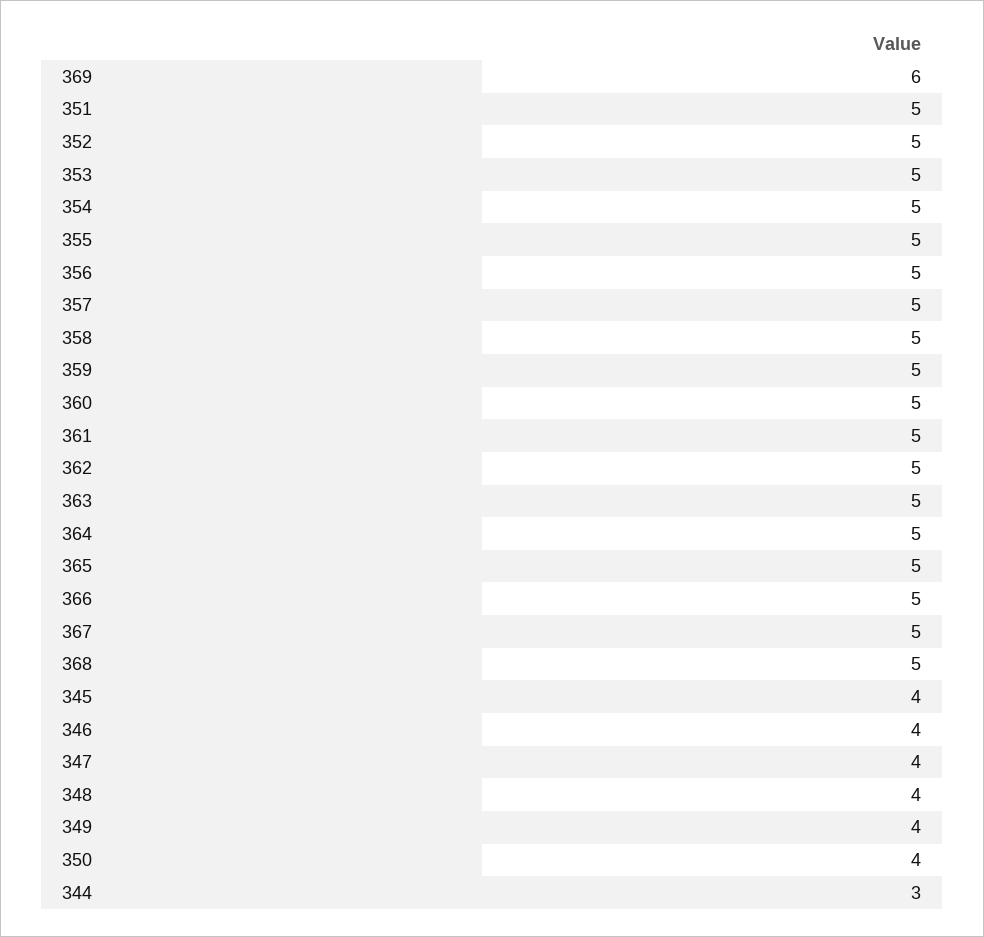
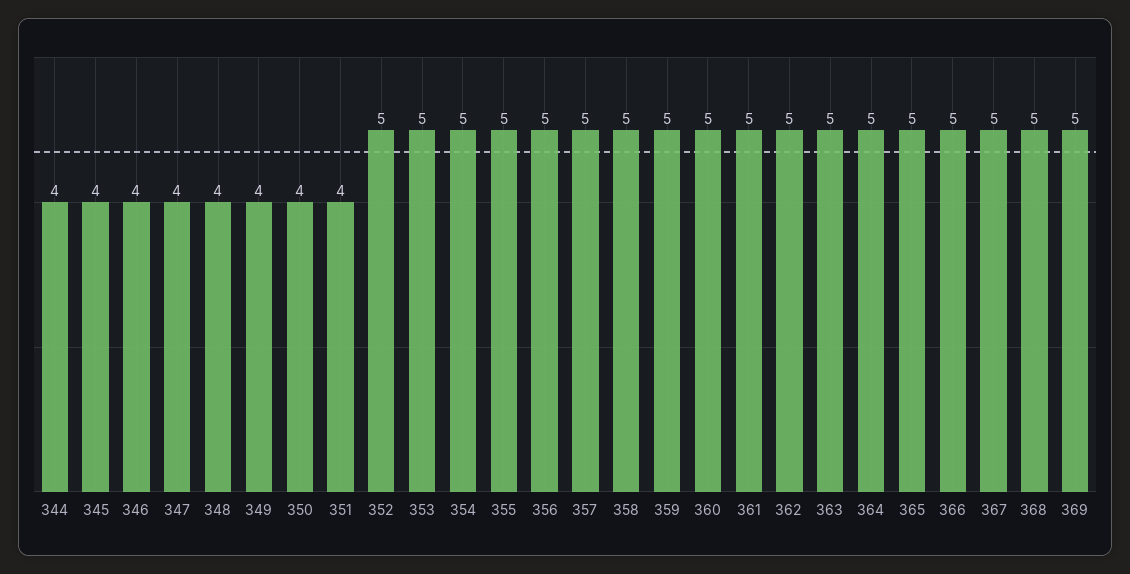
369: 6 -> 5
351: 5 -> 4
344: 3 -> 4

